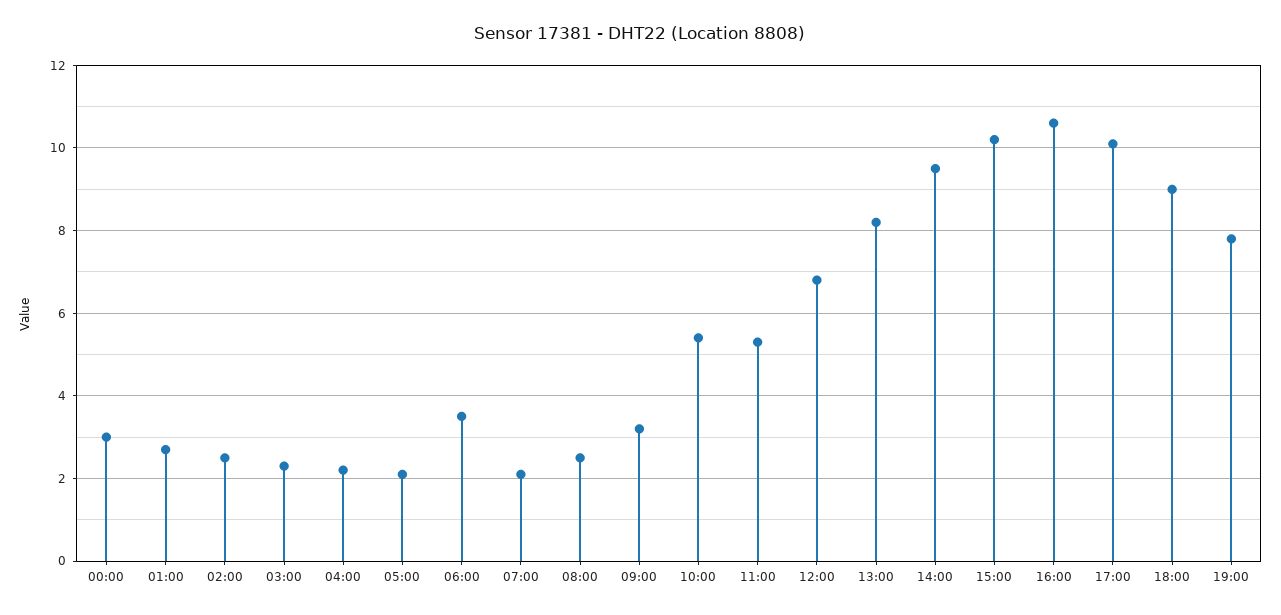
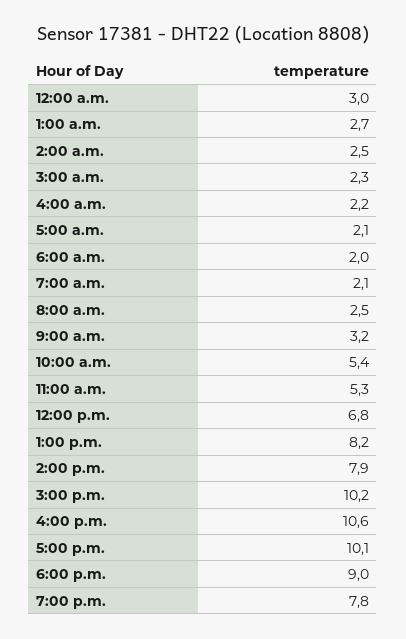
06:00: 3.5 -> 2
14:00: 9.5 -> 7.9

